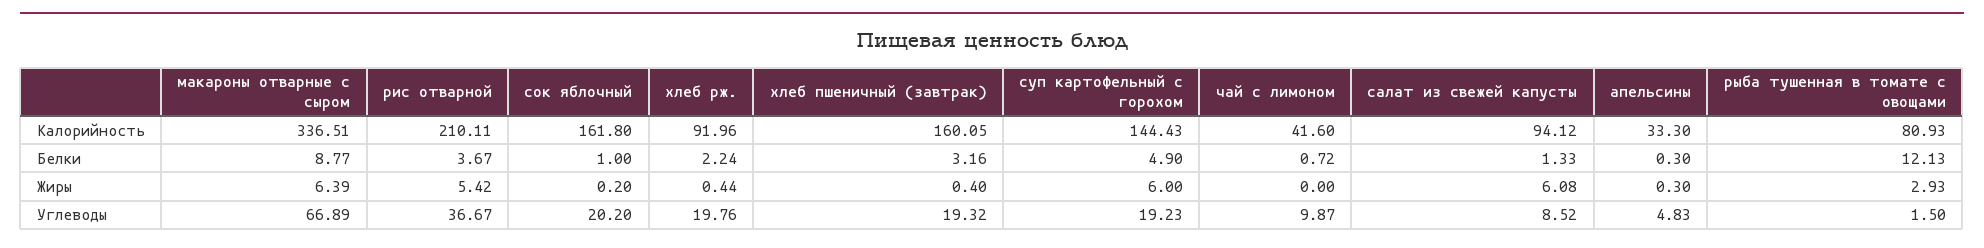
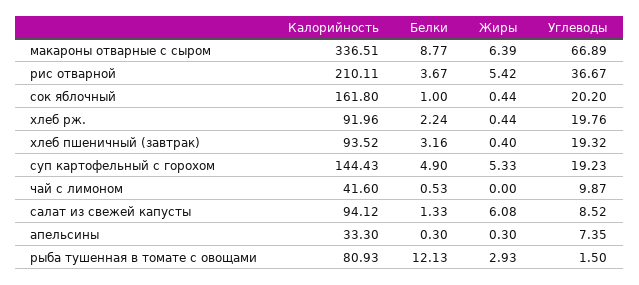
хлеб пшеничный (завтрак), Калорийность: 160.05 -> 93.52
чай с лимоном, Белки: 0.72 -> 0.53
сок яблочный, Жиры: 0.2 -> 0.44
суп картофельный с горохом, Жиры: 6 -> 5.33
апельсины, Углеводы: 4.83 -> 7.35

